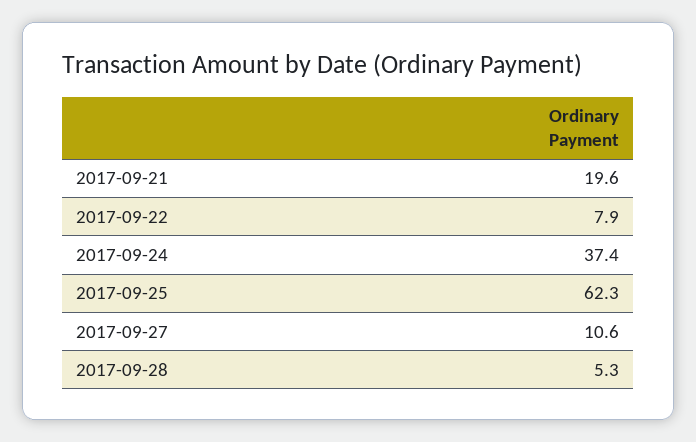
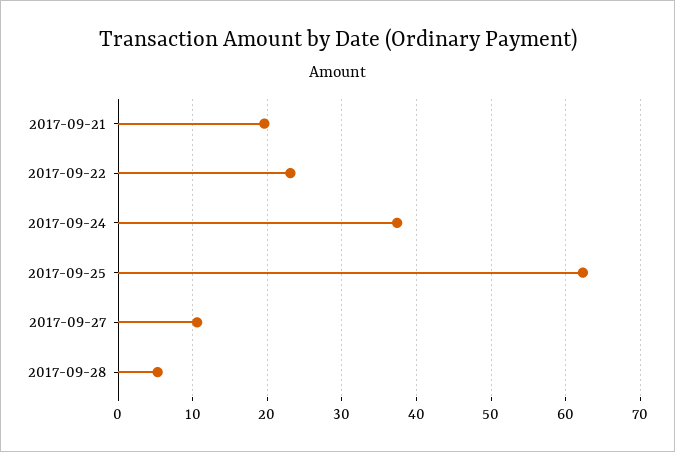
2017-09-22: 7.9 -> 23

